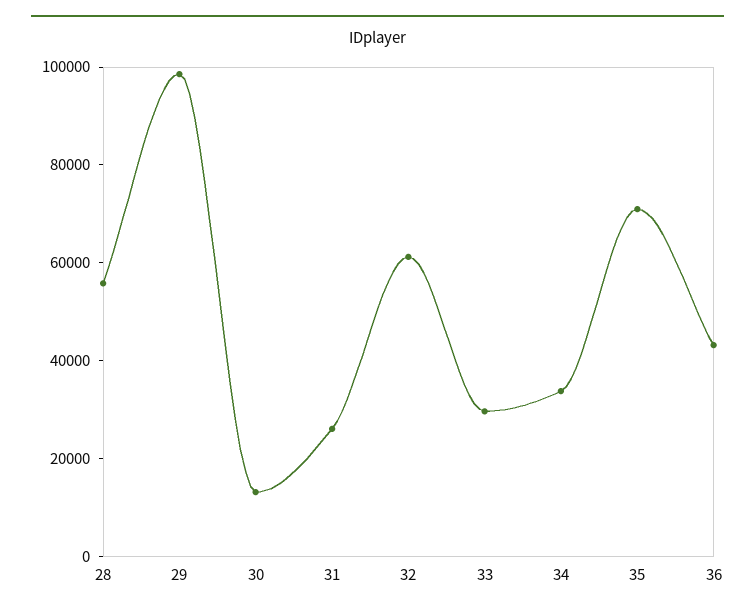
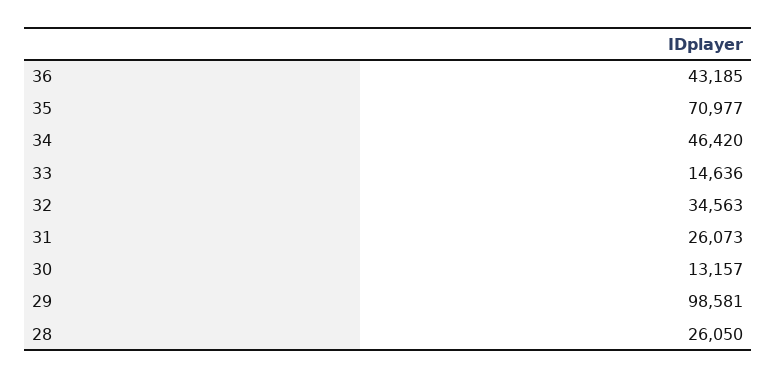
28: 55000 -> 26050
32: 60000 -> 34563
33: 30000 -> 14636
34: 35000 -> 46420

